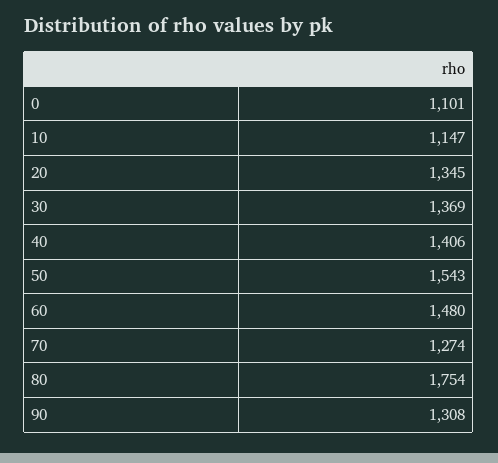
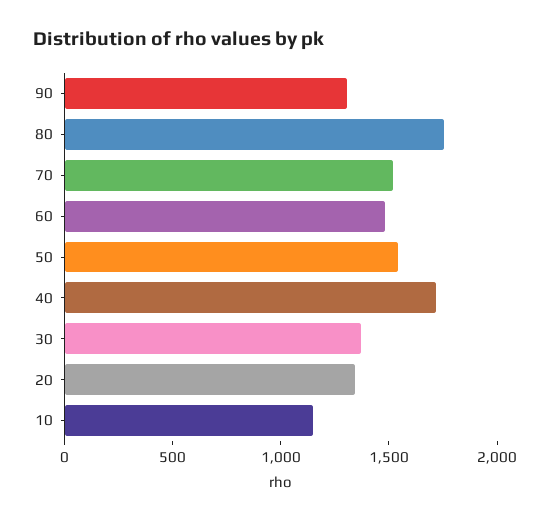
0: 1101 -> none
40: 1406 -> 1700
70: 1274 -> 1500

